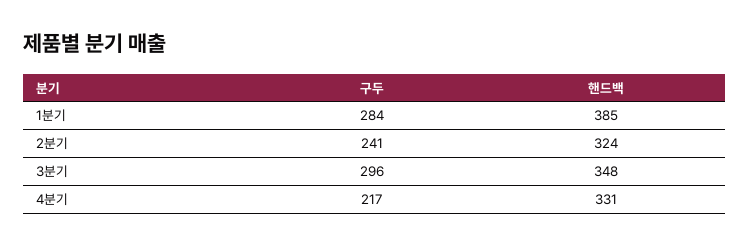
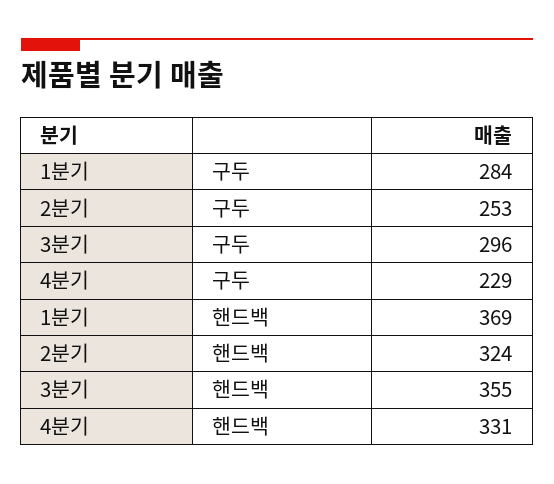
핸드백, 1분기: 385 -> 369
구두, 2분기: 241 -> 253
핸드백, 3분기: 348 -> 355
구두, 4분기: 217 -> 229

